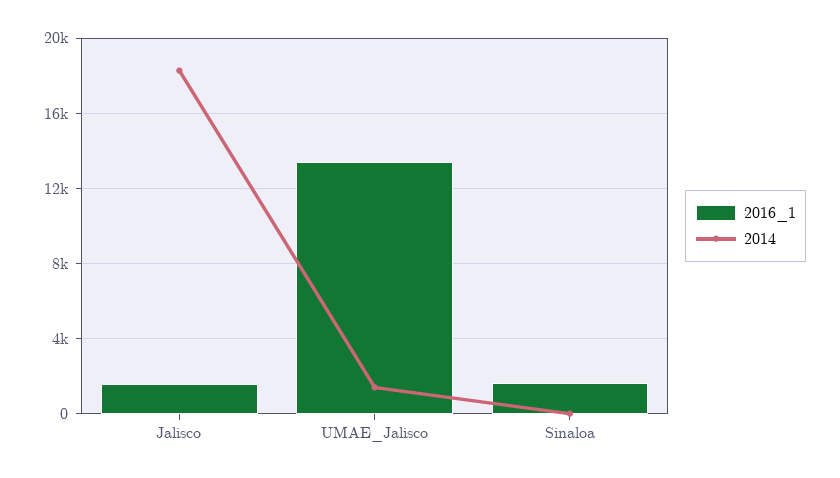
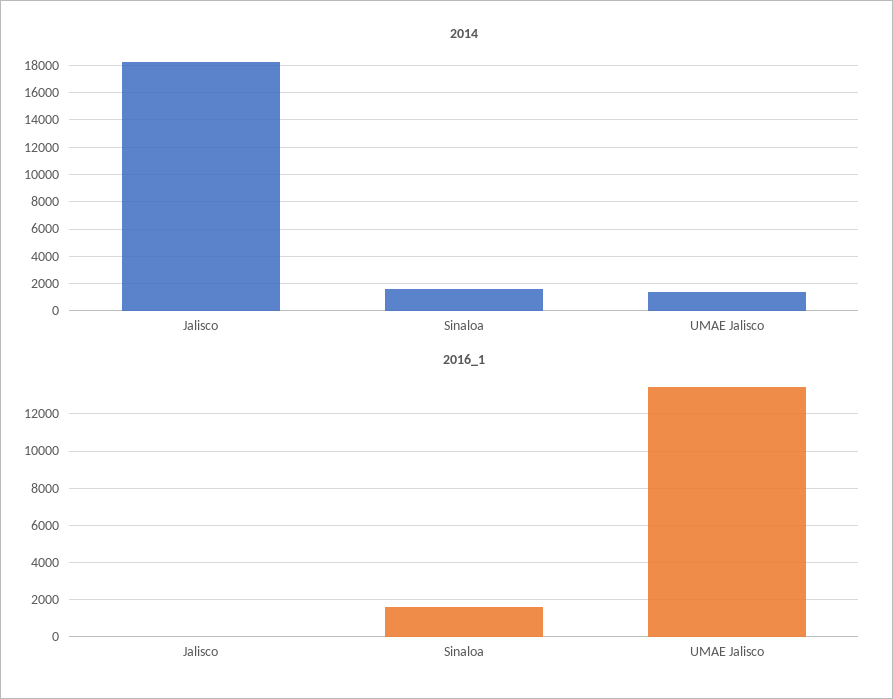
2016_1, Jalisco: 1500 -> 0
2014, Sinaloa: 0 -> 1500

